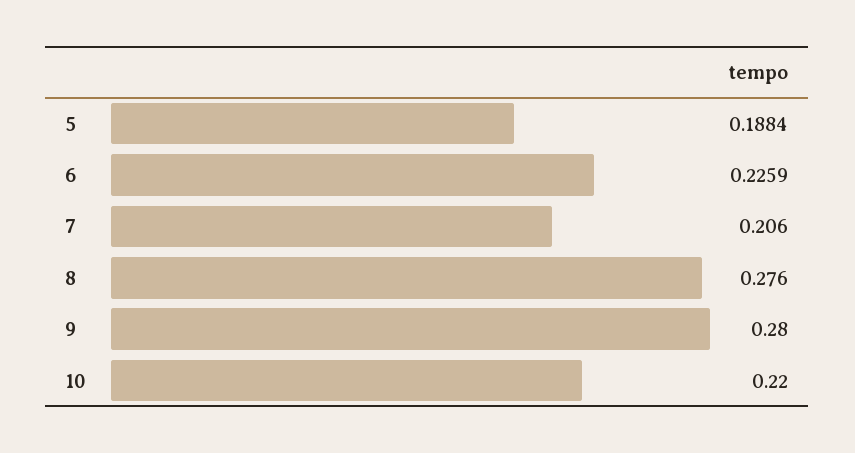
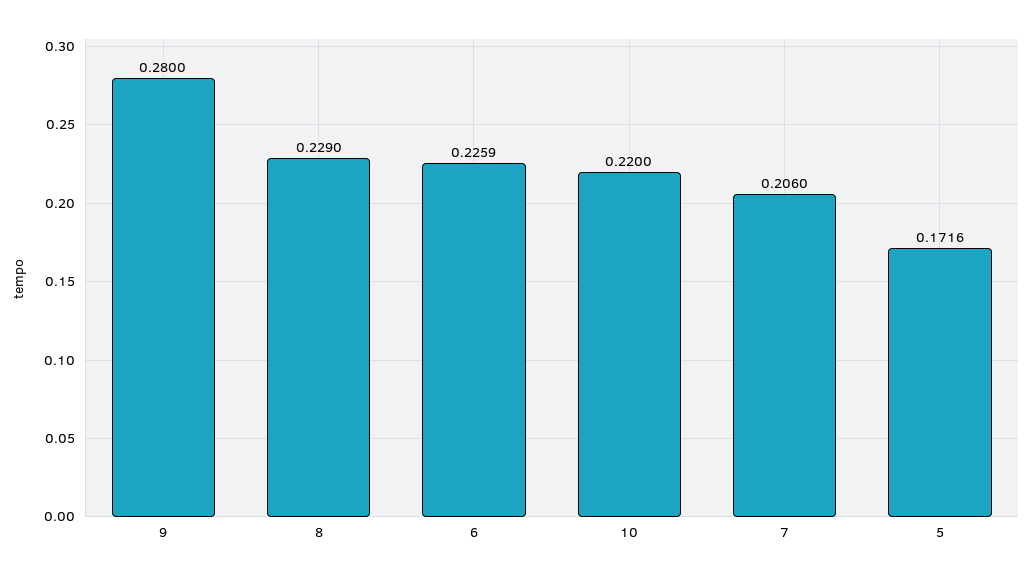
5: 0.1884 -> 0.1716
8: 0.276 -> 0.229

